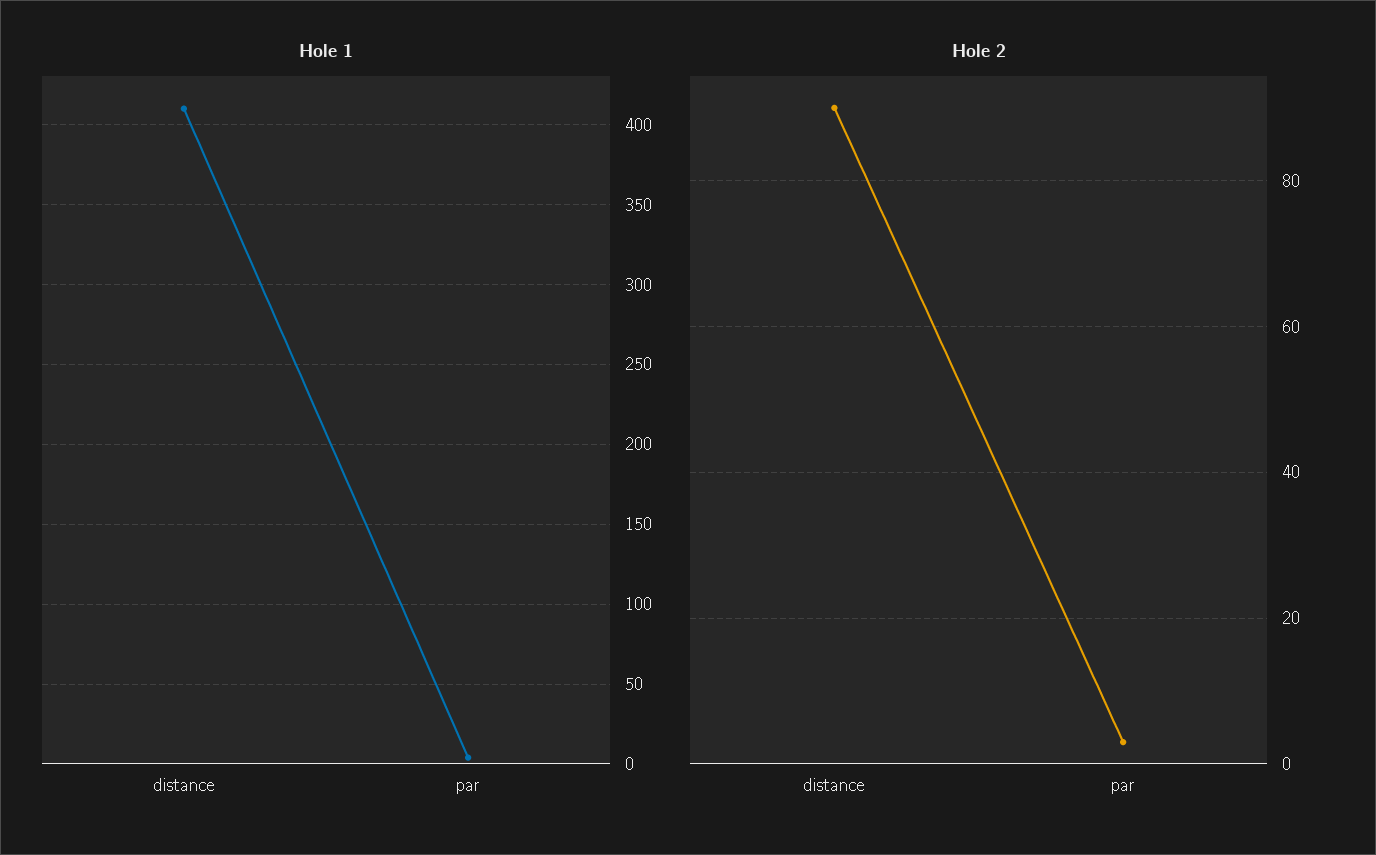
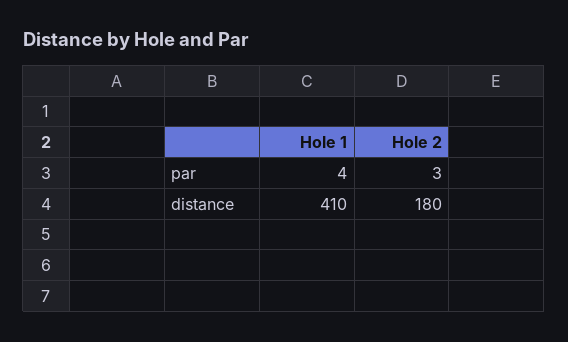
Hole 2, distance: 90 -> 180

